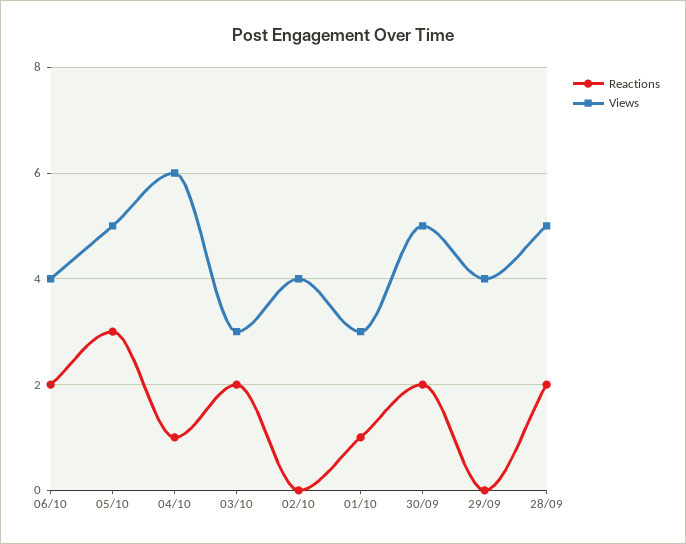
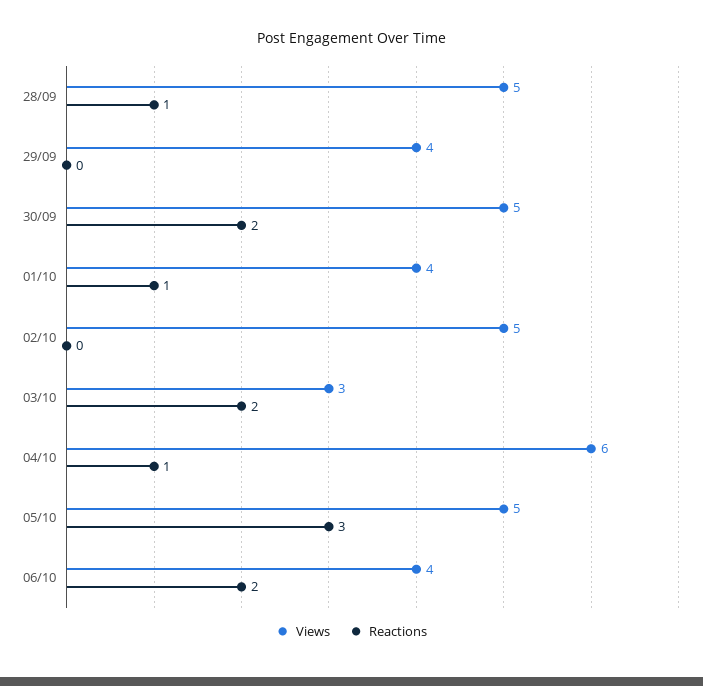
Views, 02/10: 4 -> 5
Views, 01/10: 3 -> 4
Reactions, 28/09: 2 -> 1

